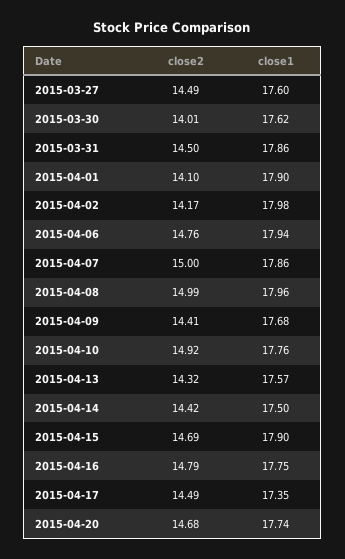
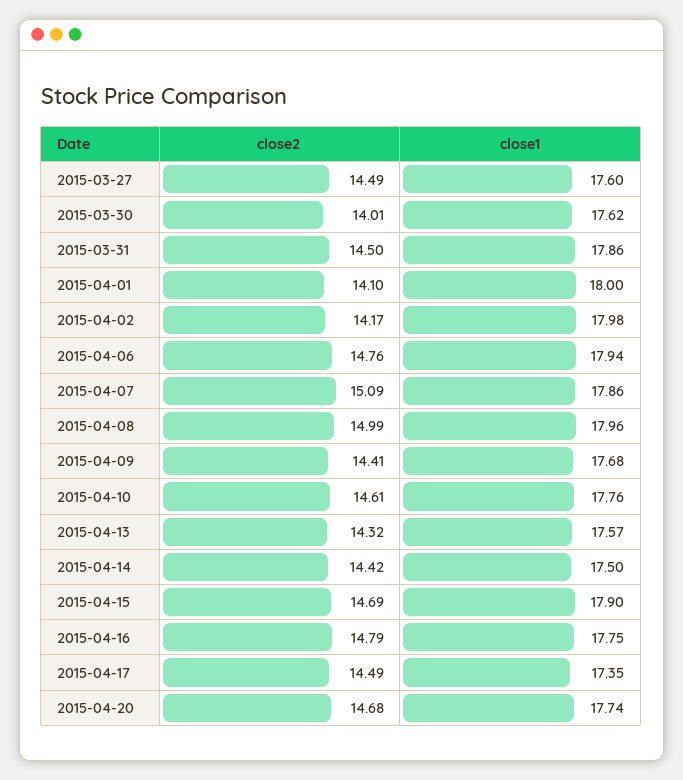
close1, 2015-04-01: 17.9 -> 18
close2, 2015-04-07: 15 -> 15.09
close2, 2015-04-10: 14.92 -> 14.61

